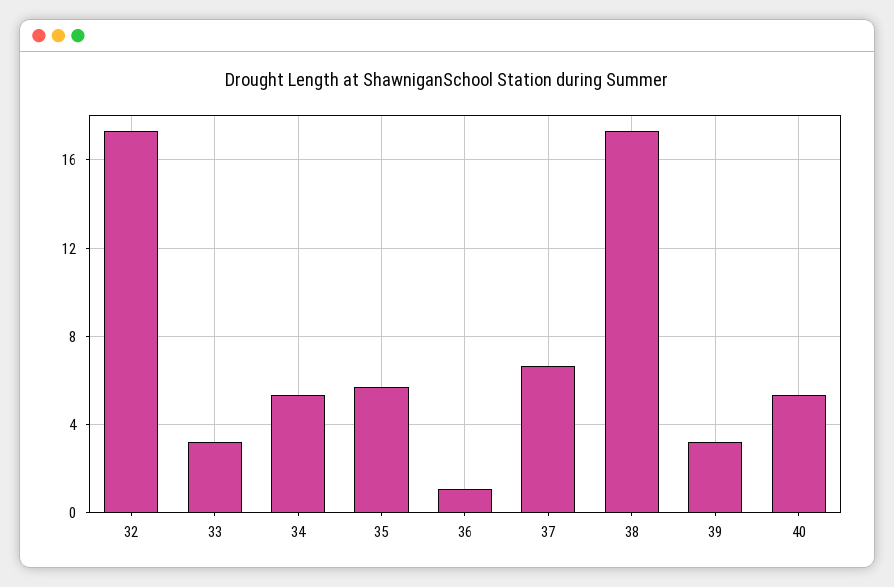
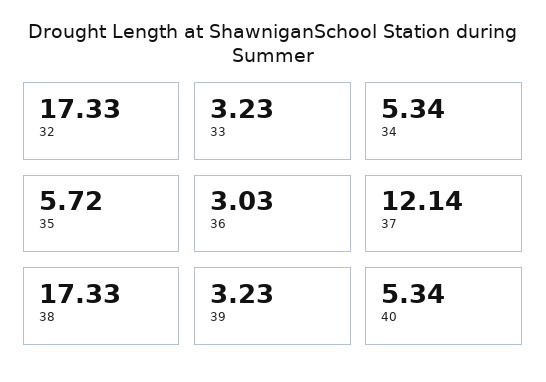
36: 1 -> 3.03
37: 6.5 -> 12.14

